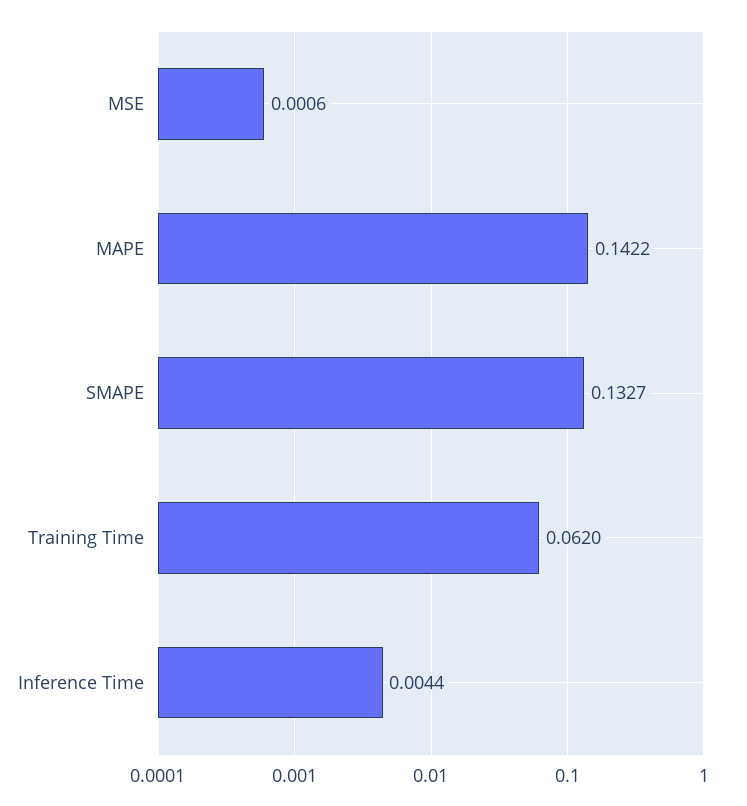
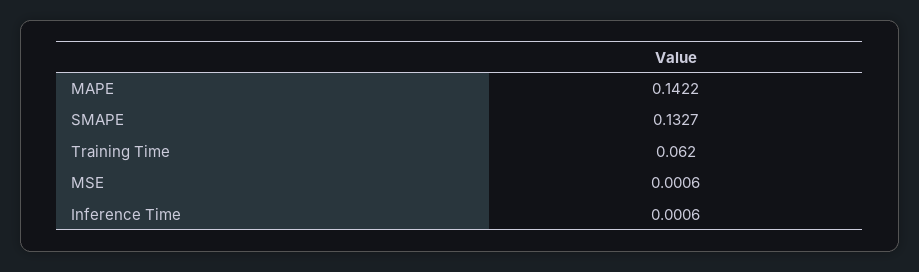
Inference Time: 0.0044 -> 0.0006

